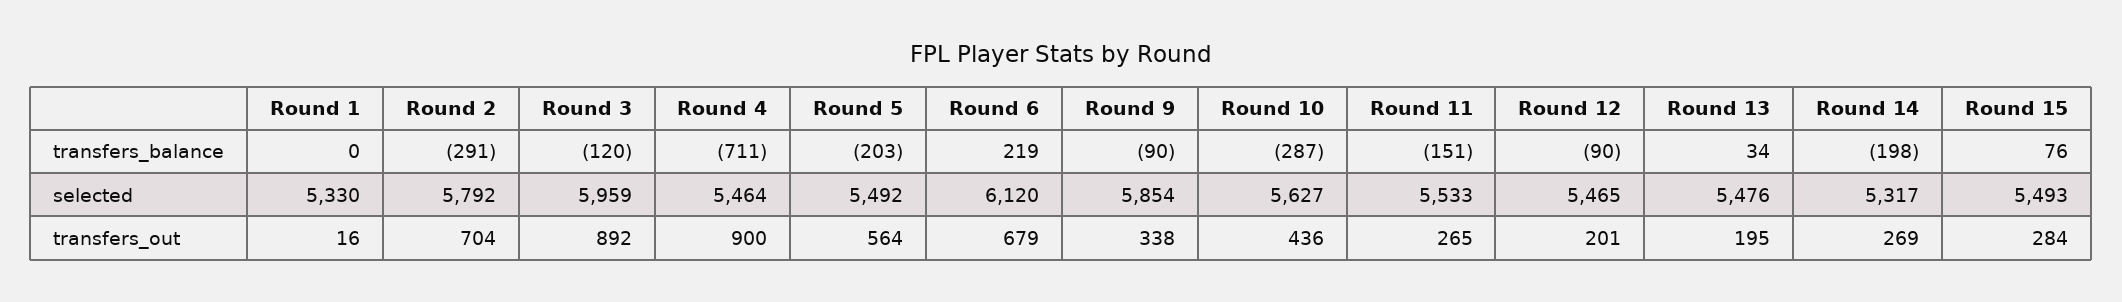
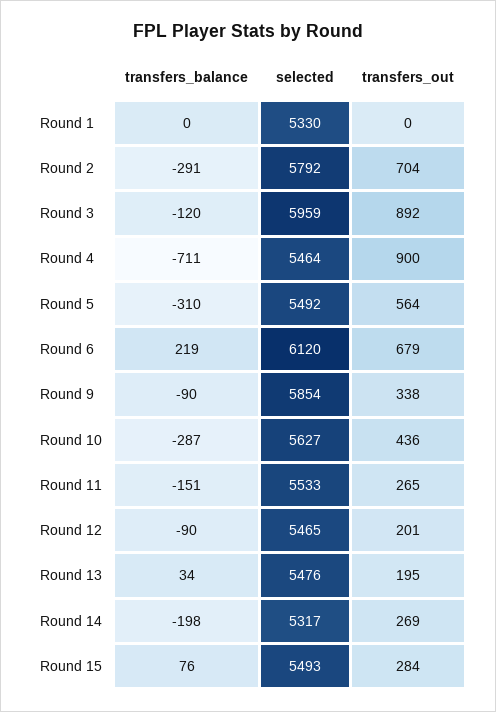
Round 5, transfers_balance: -203 -> -310
Round 1, transfers_out: 16 -> 0

